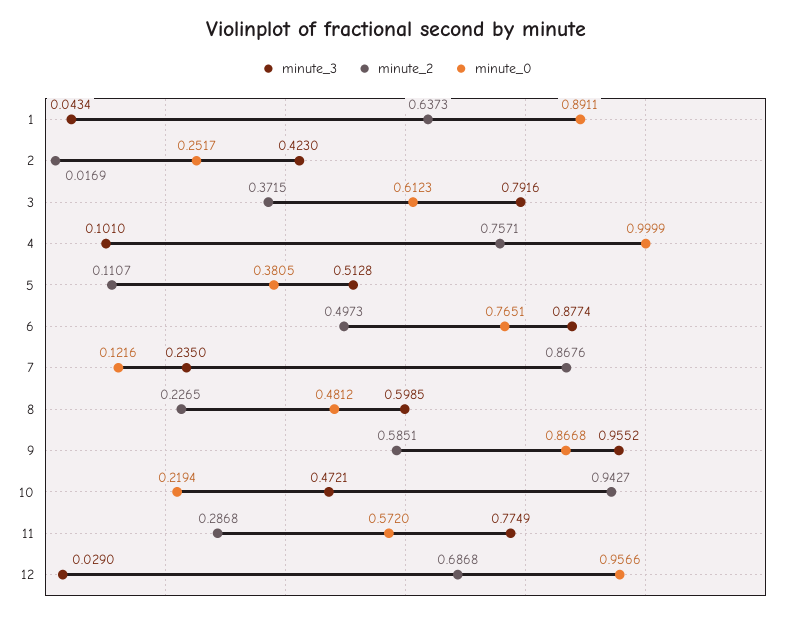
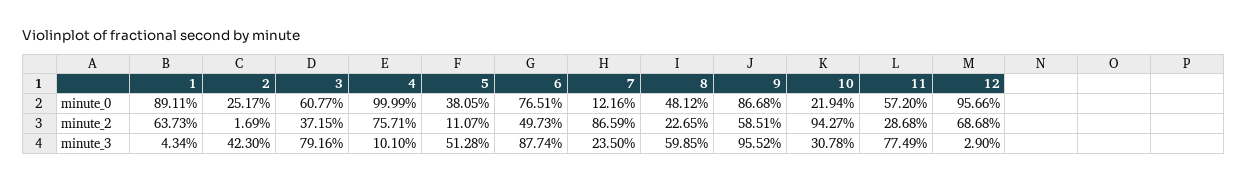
minute_0, 3: 0.6123 -> 0.6077
minute_2, 7: 0.8676 -> 0.8659
minute_3, 10: 0.4721 -> 0.3078

